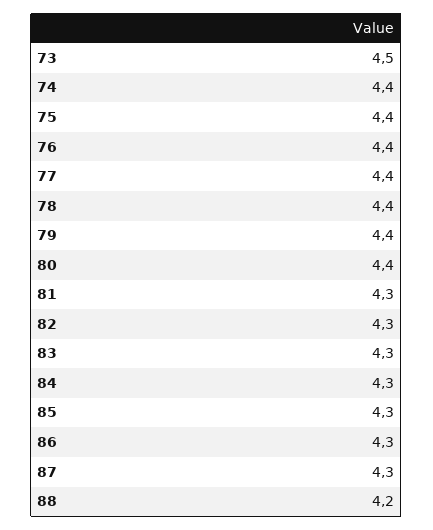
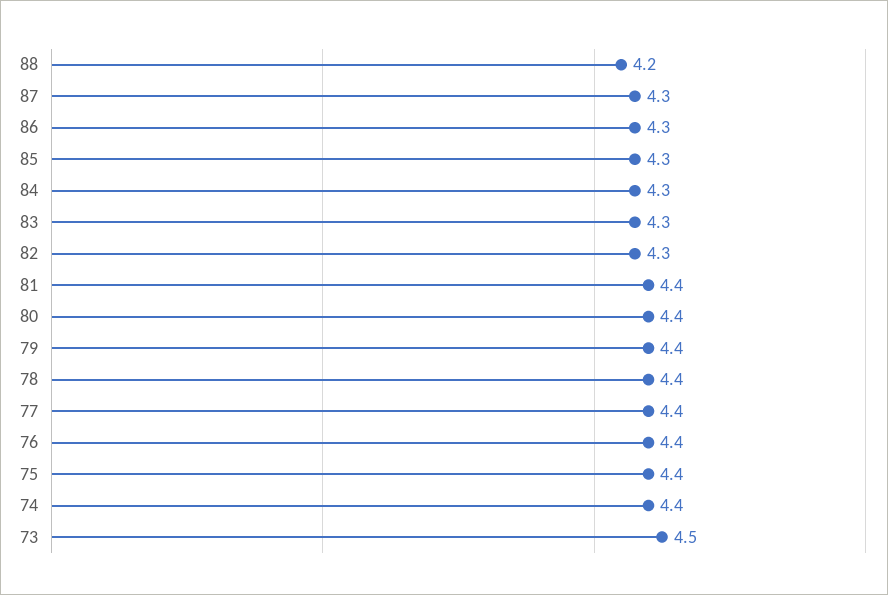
81: 4.3 -> 4.4

